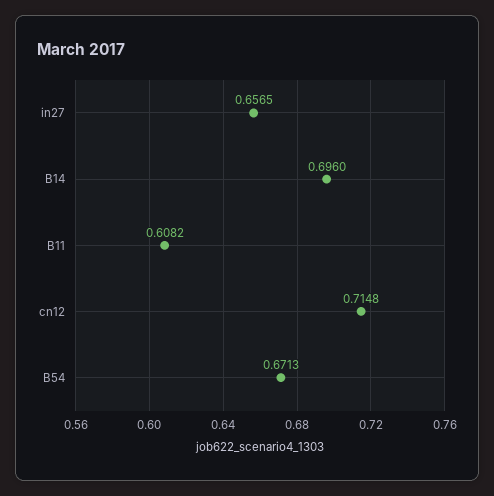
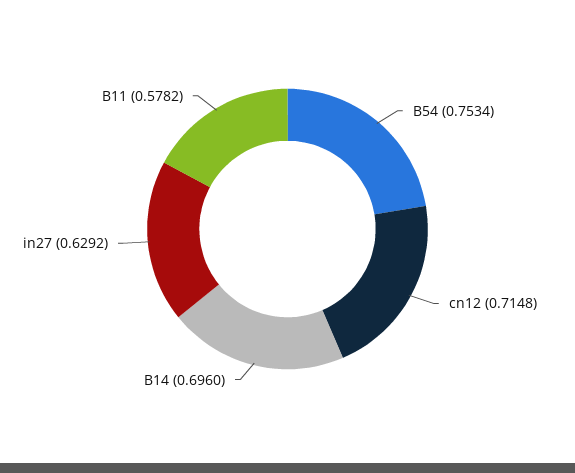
in27: 0.6565 -> 0.6292
B11: 0.6082 -> 0.5782
B54: 0.6713 -> 0.7534

